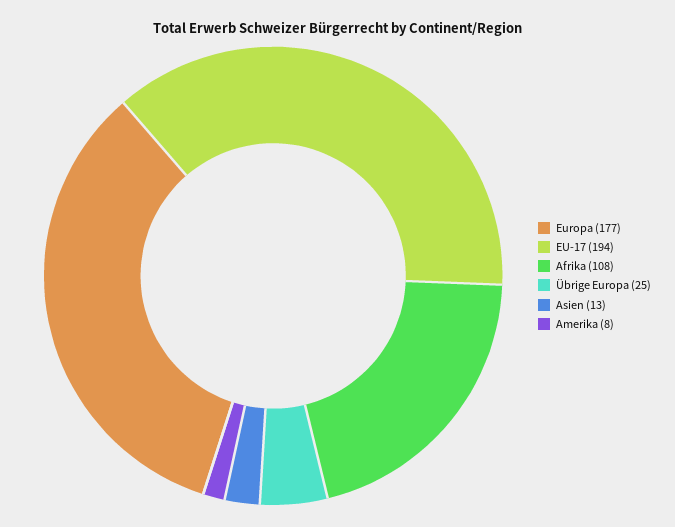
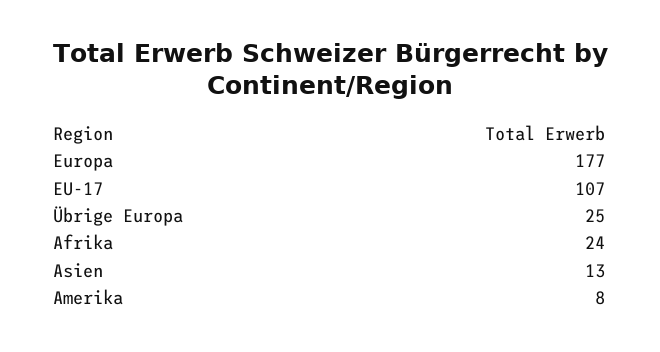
EU-17: 194 -> 107
Afrika: 108 -> 24

